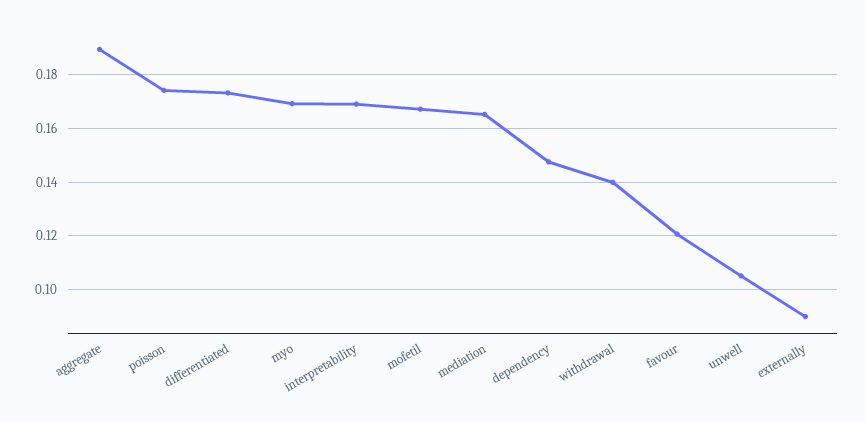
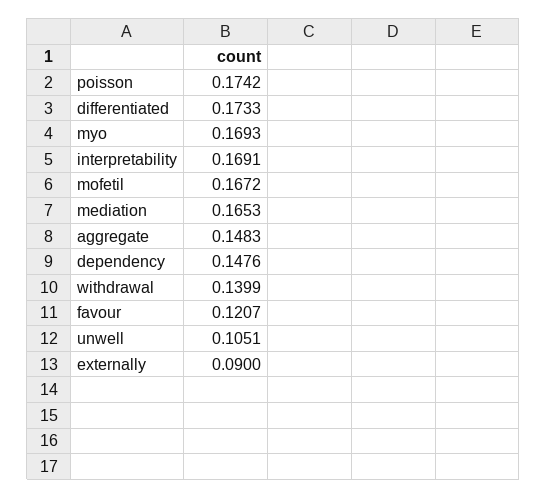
aggregate: 0.19 -> 0.1483

